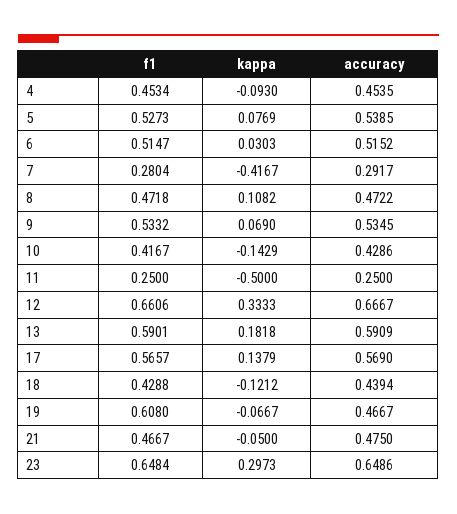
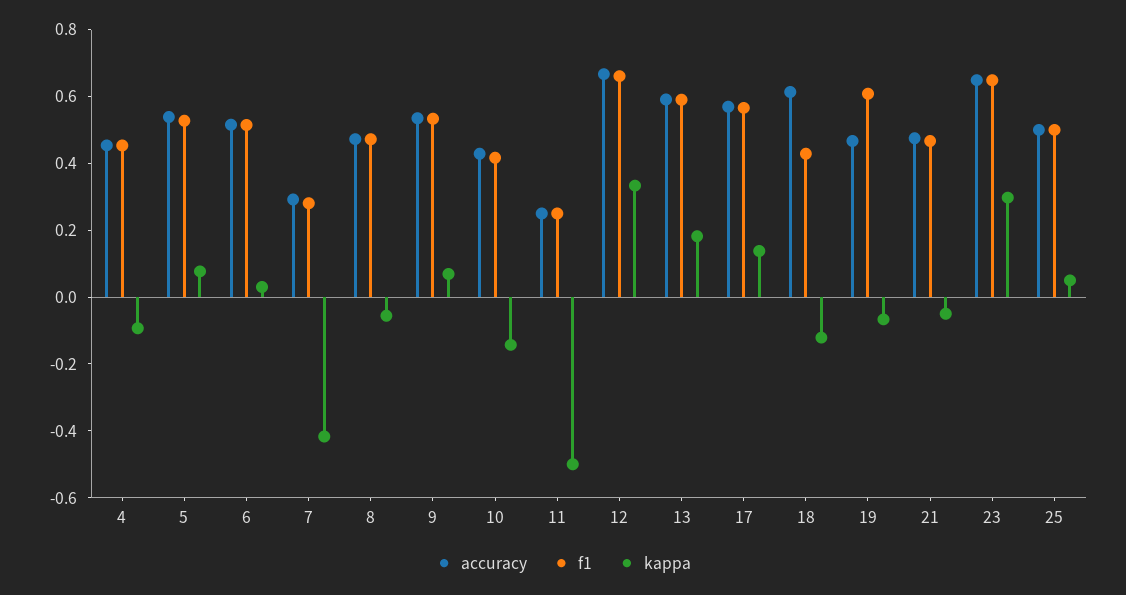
kappa, 8: 0.1082 -> -0.05
accuracy, 18: 0.4394 -> 0.6
accuracy, 25: none -> 0.5
f1, 25: none -> 0.5
kappa, 25: none -> 0.05

